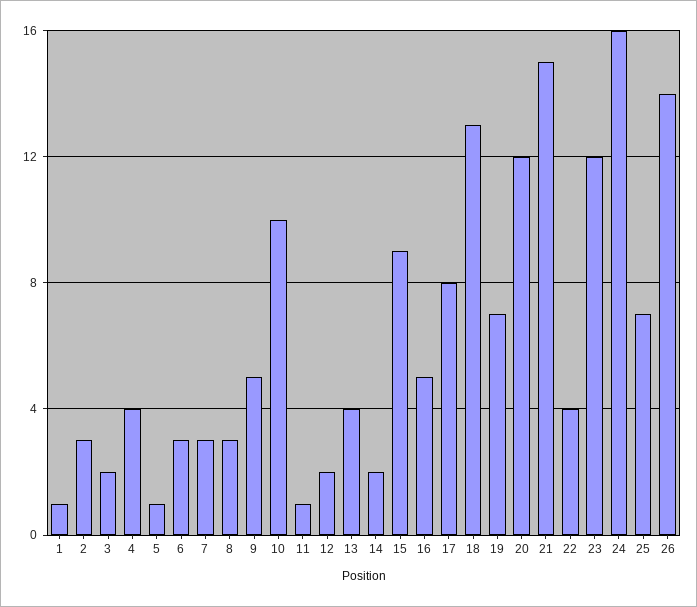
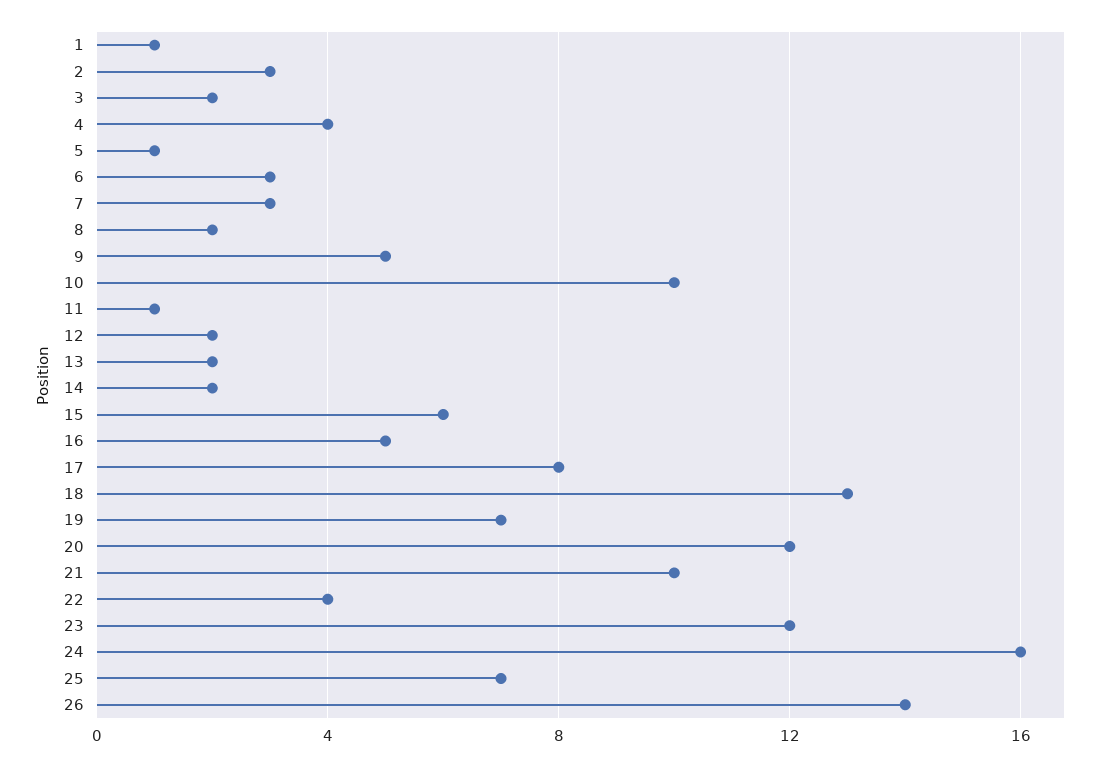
8: 3 -> 2
13: 4 -> 2
15: 9 -> 6
21: 15 -> 10

